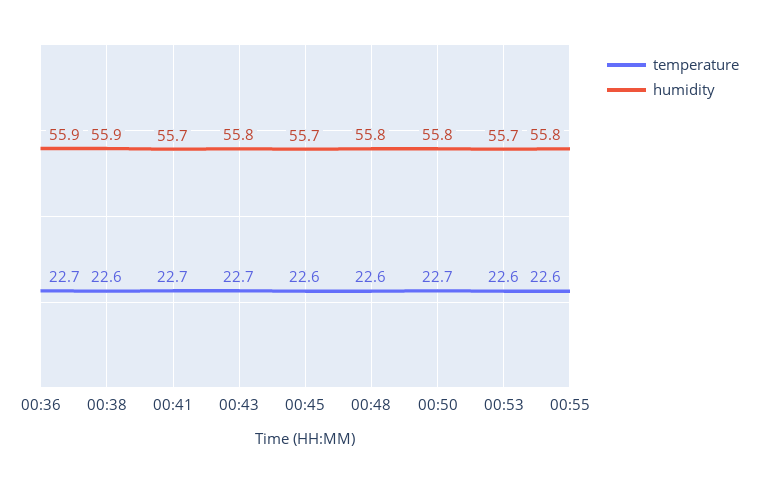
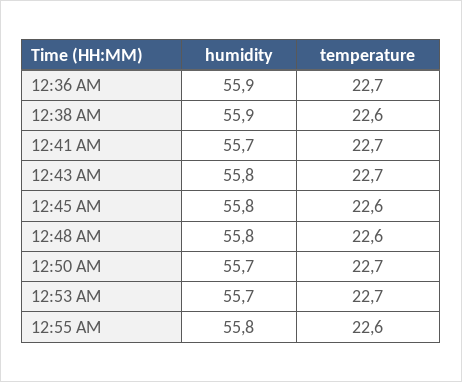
humidity, 00:45: 55.7 -> 55.8
humidity, 00:50: 55.8 -> 55.7
temperature, 00:53: 22.6 -> 22.7

